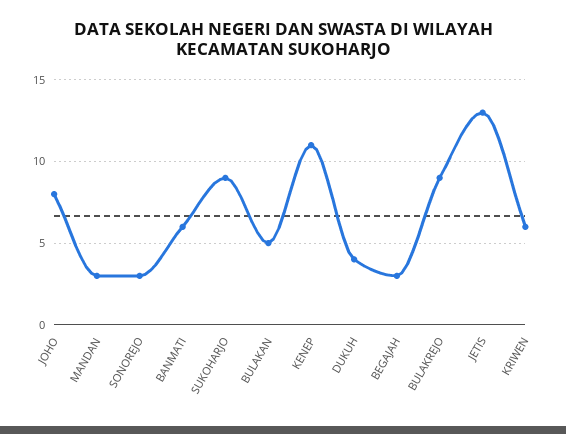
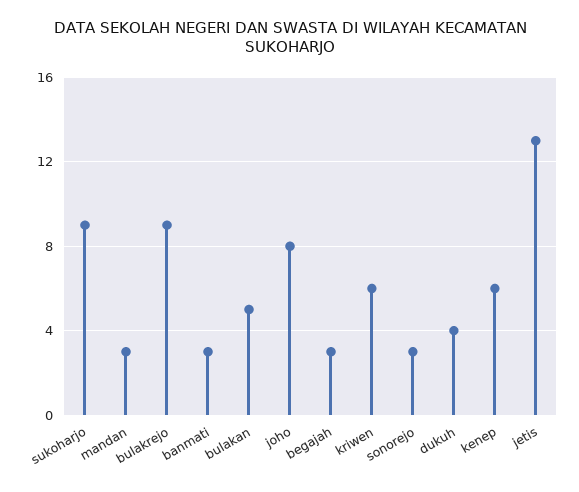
BANMATI: 6 -> 3
KENEP: 11 -> 6

